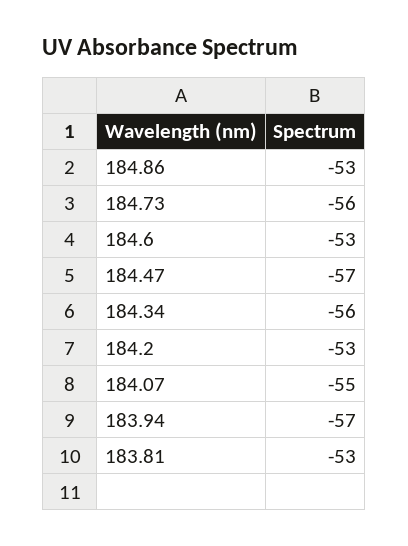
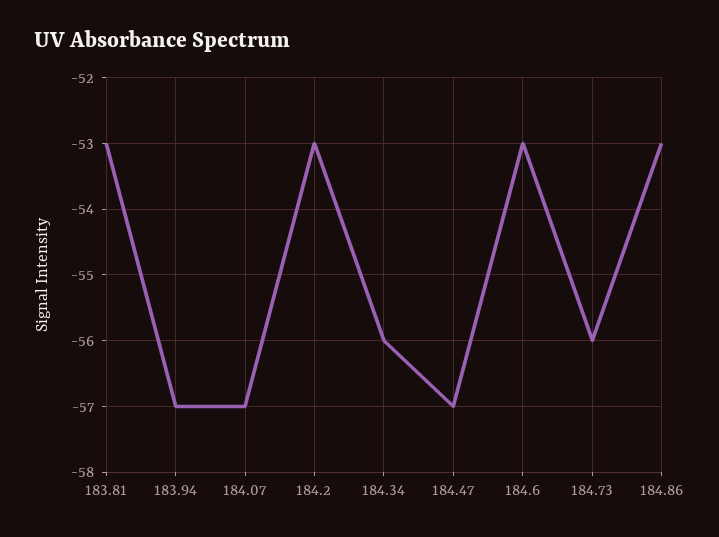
184.07: -55 -> -57

